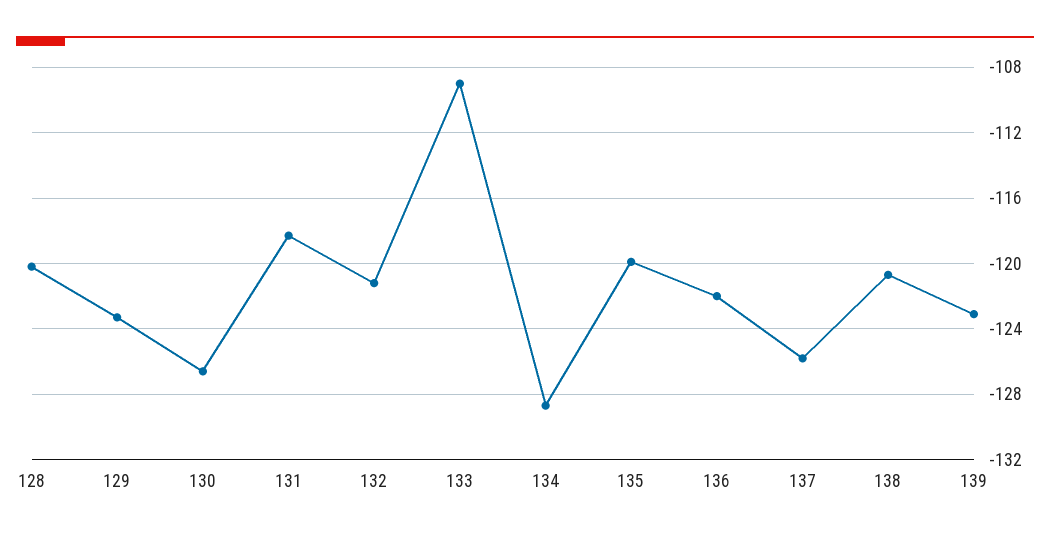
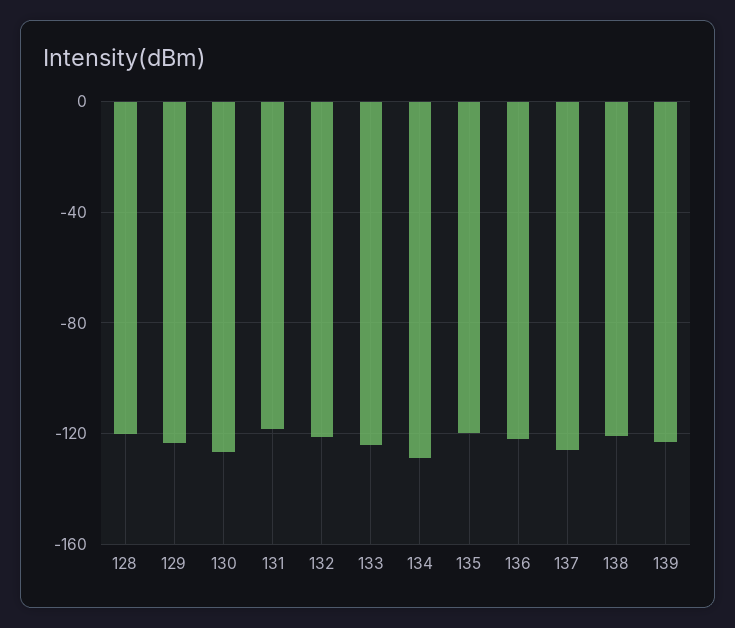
133: -109 -> -125

